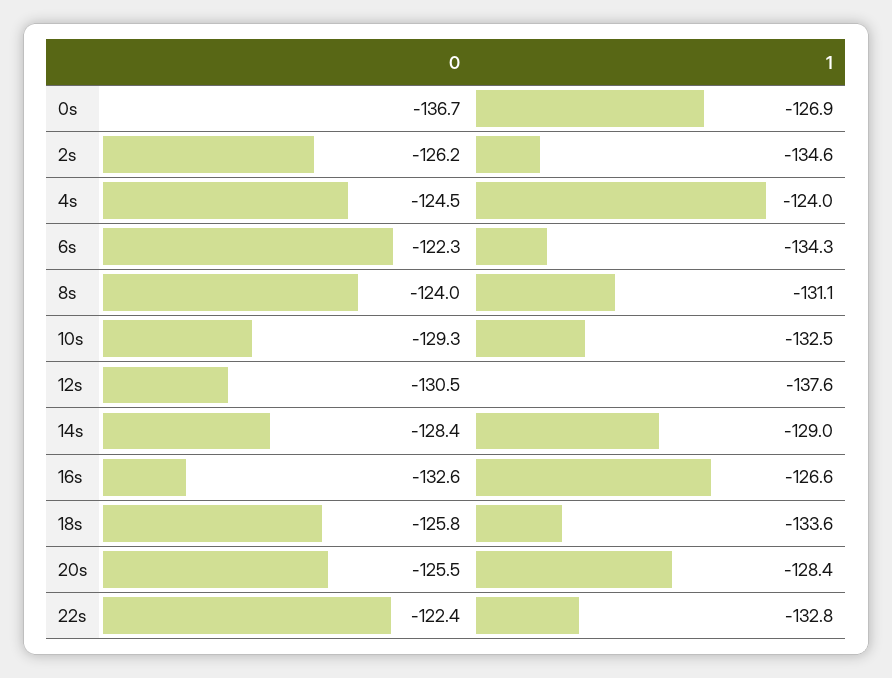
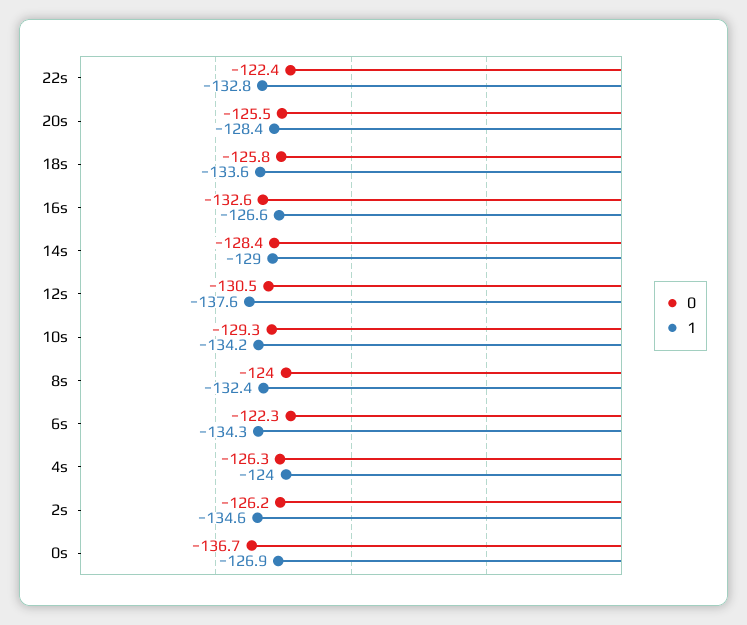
0, 4s: -124.5 -> -126.3
1, 8s: -131.1 -> -132.4
1, 10s: -132.5 -> -134.2

